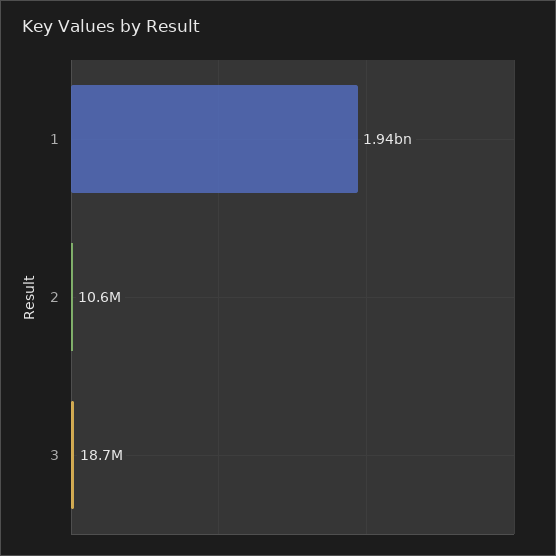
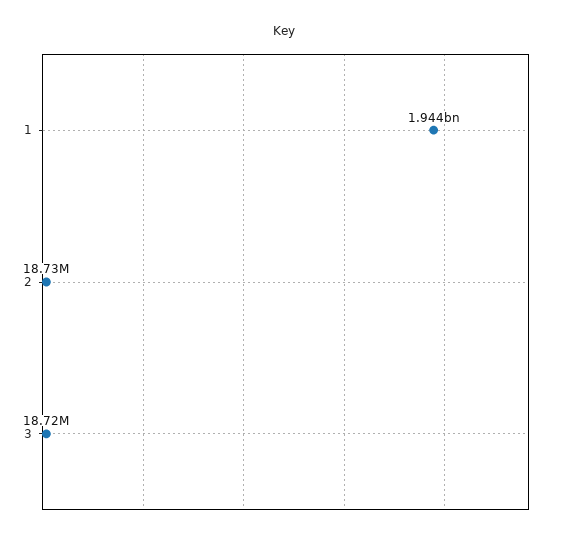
2: 10600000 -> 18730000

